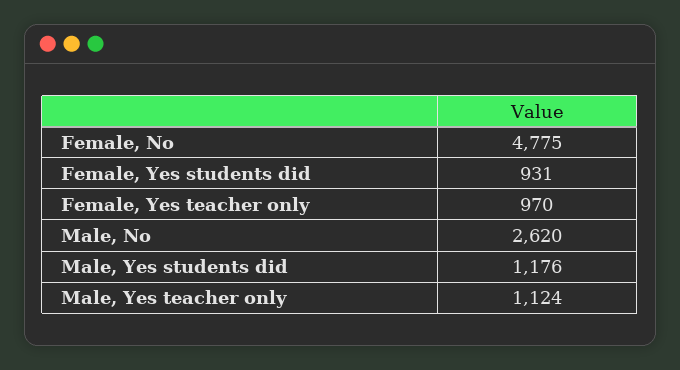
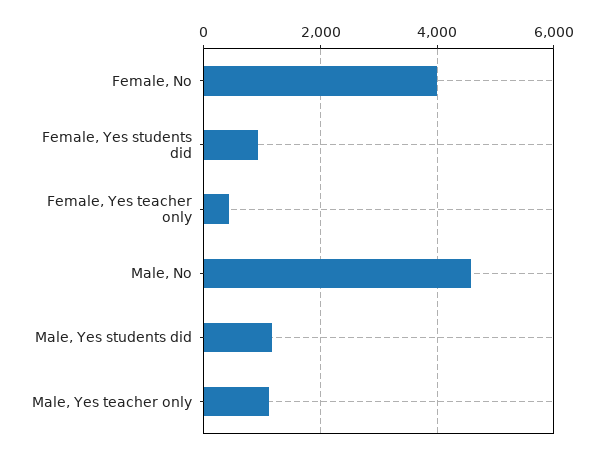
Female, No: 4775 -> 4000
Female, Yes teacher only: 970 -> 400
Male, No: 2620 -> 4600

